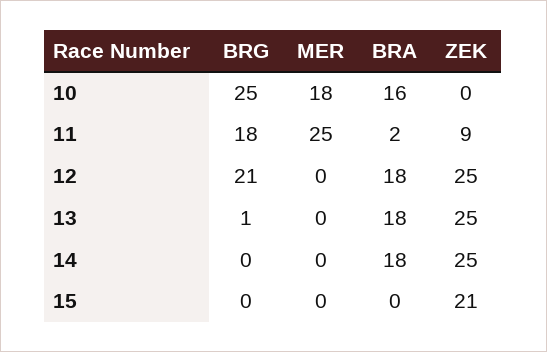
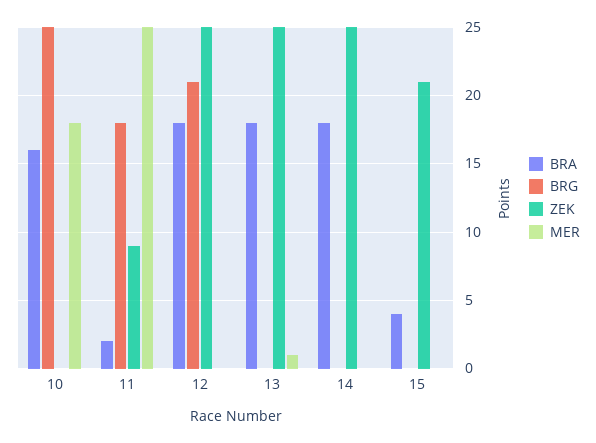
BRG, 13: 1 -> 0
MER, 13: 0 -> 1
BRA, 15: 0 -> 4

